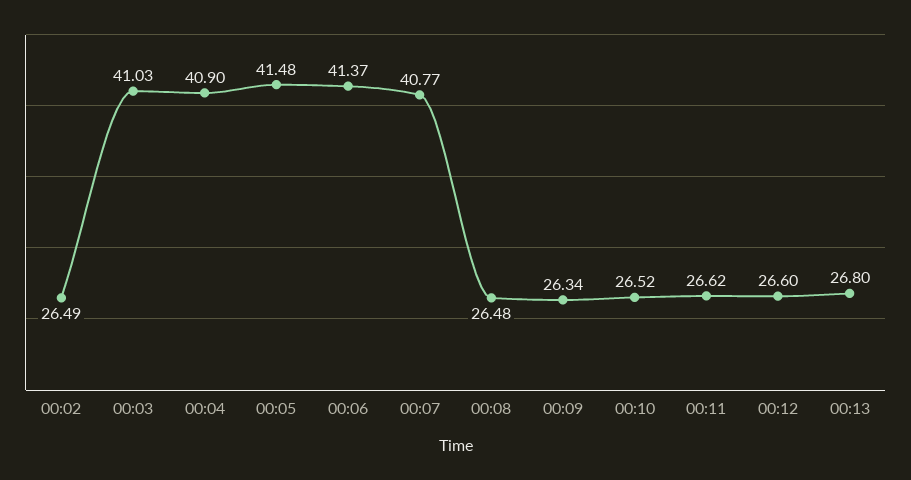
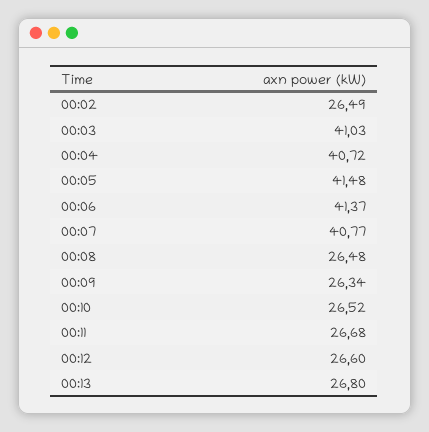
00:04: 40.9 -> 40.72
00:11: 26.62 -> 26.68

